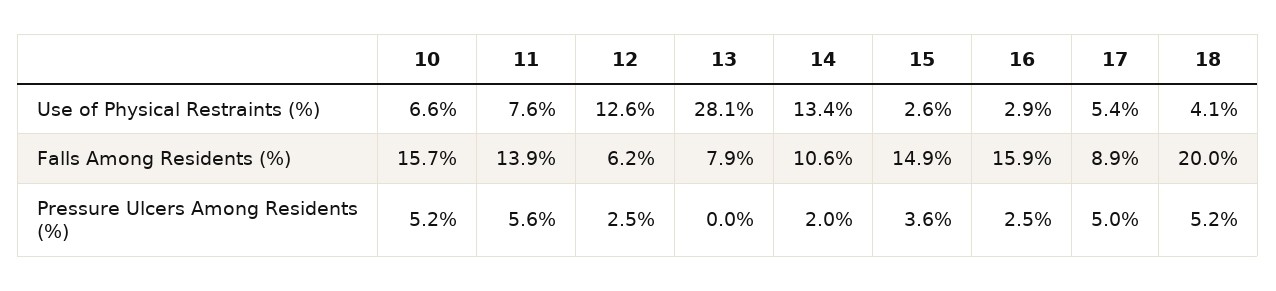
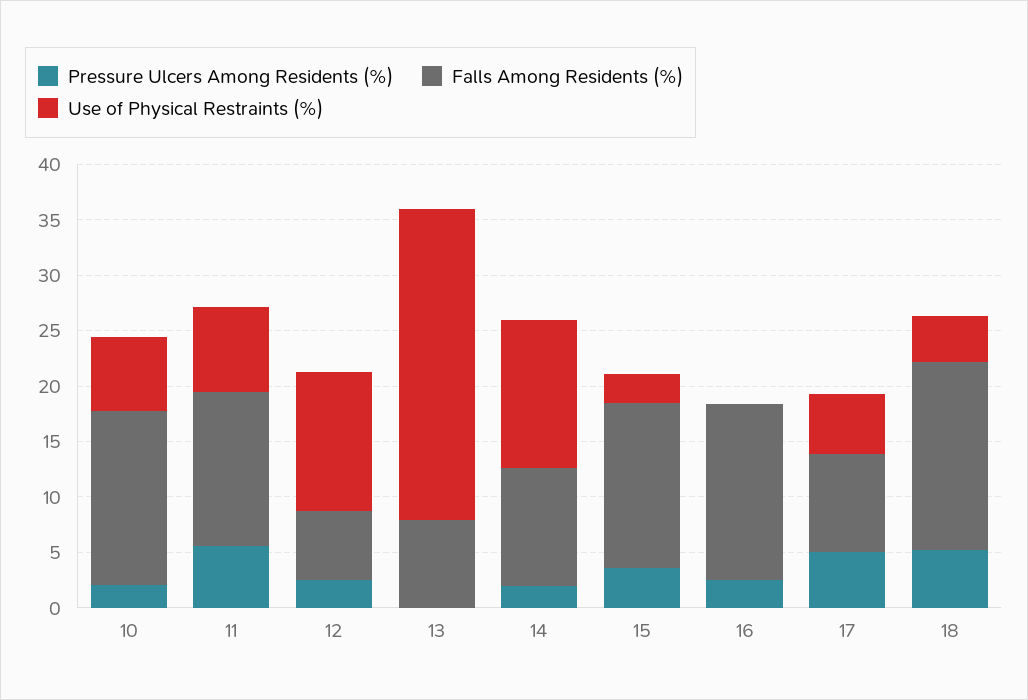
Use of Physical Restraints (%), 16: 2.9 -> 0
Falls Among Residents (%), 18: 20 -> 17
Pressure Ulcers Among Residents (%), 10: 5.2 -> 2

